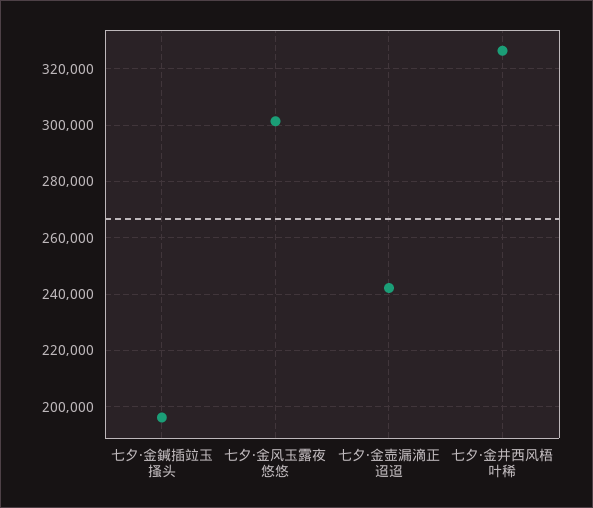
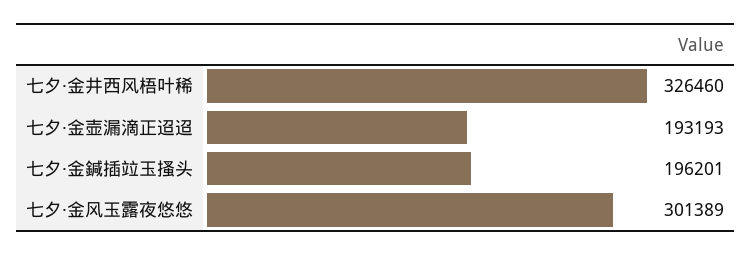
七夕·金壶漏滴正迢迢: 242500 -> 193193

